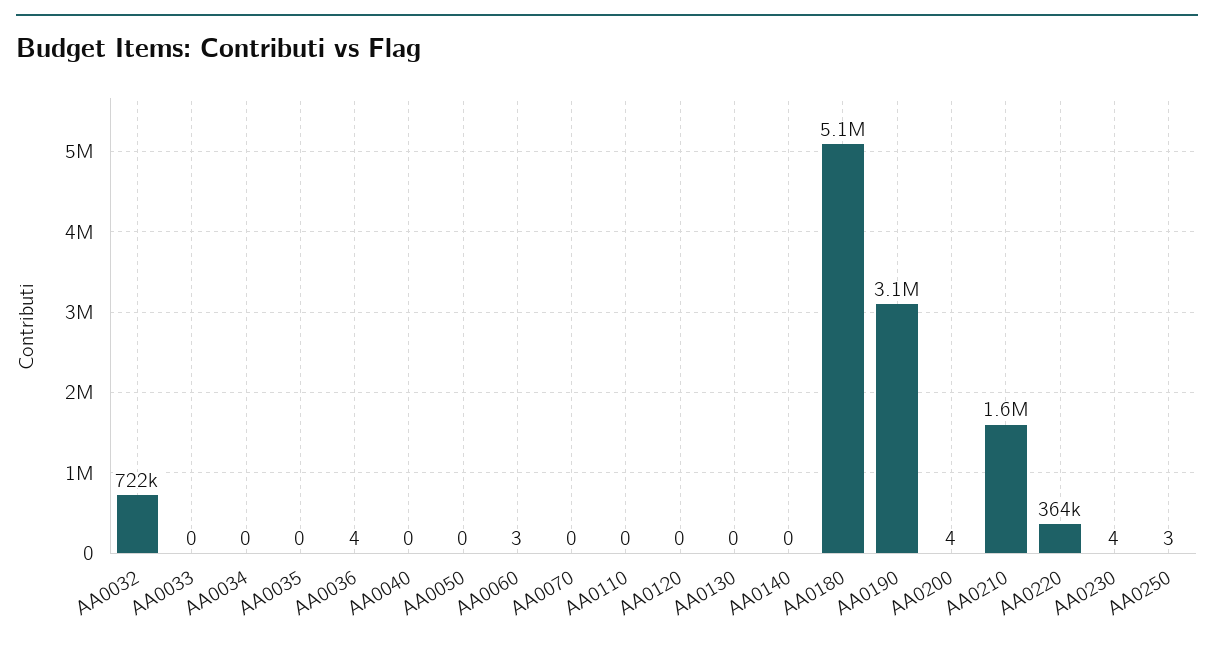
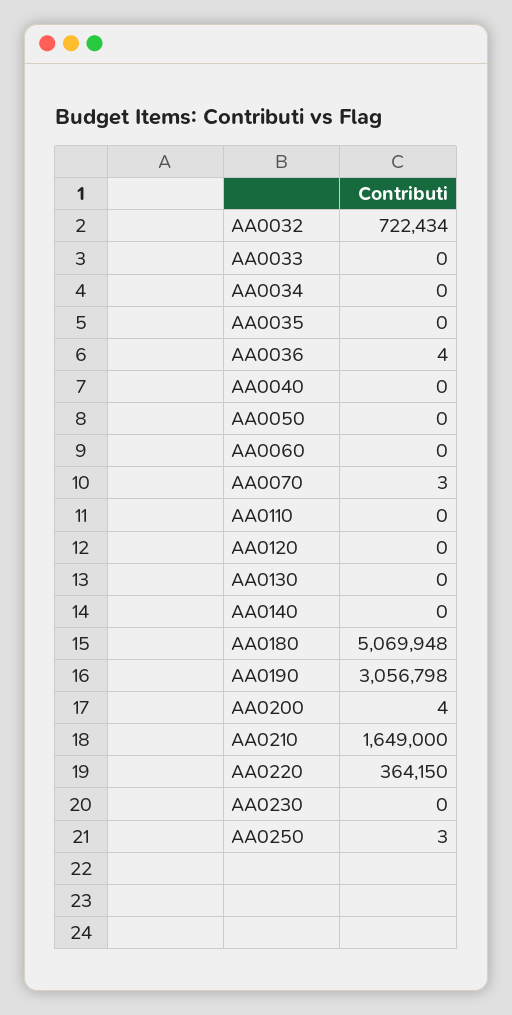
AA0060: 3 -> 0
AA0070: 0 -> 3
AA0230: 4 -> 0

